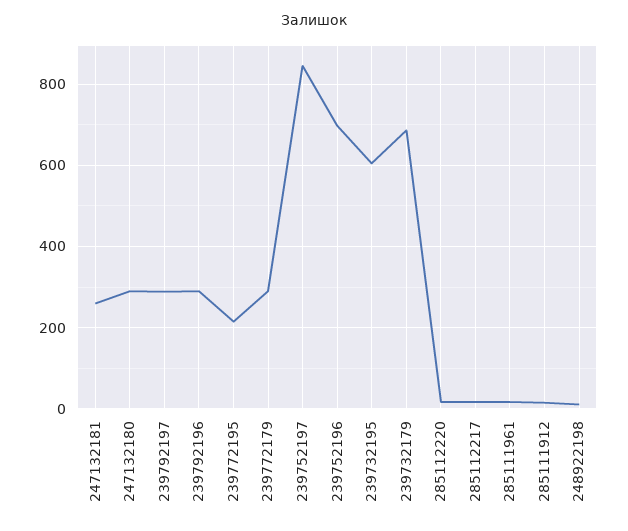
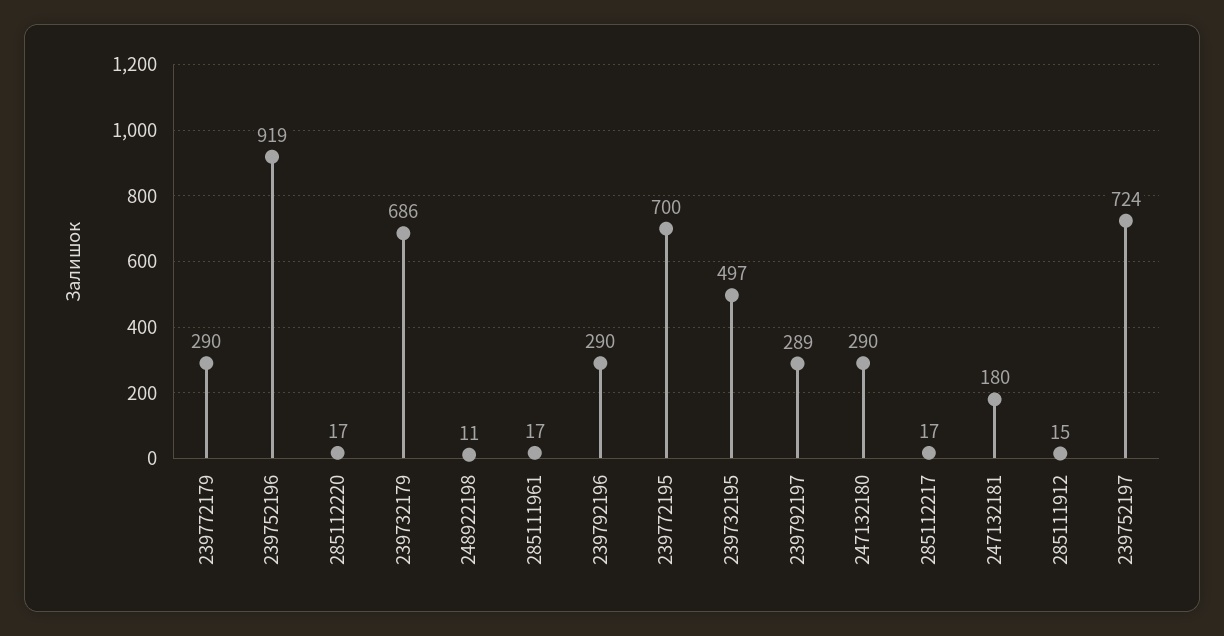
247132181: 260 -> 180
239772195: 220 -> 700
239752197: 840 -> 724
239752196: 700 -> 919
239732195: 600 -> 497

